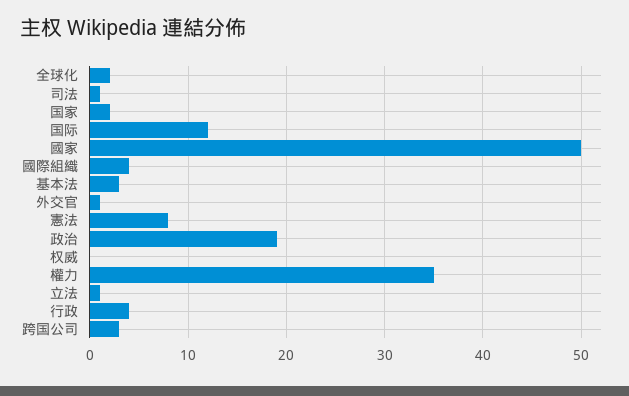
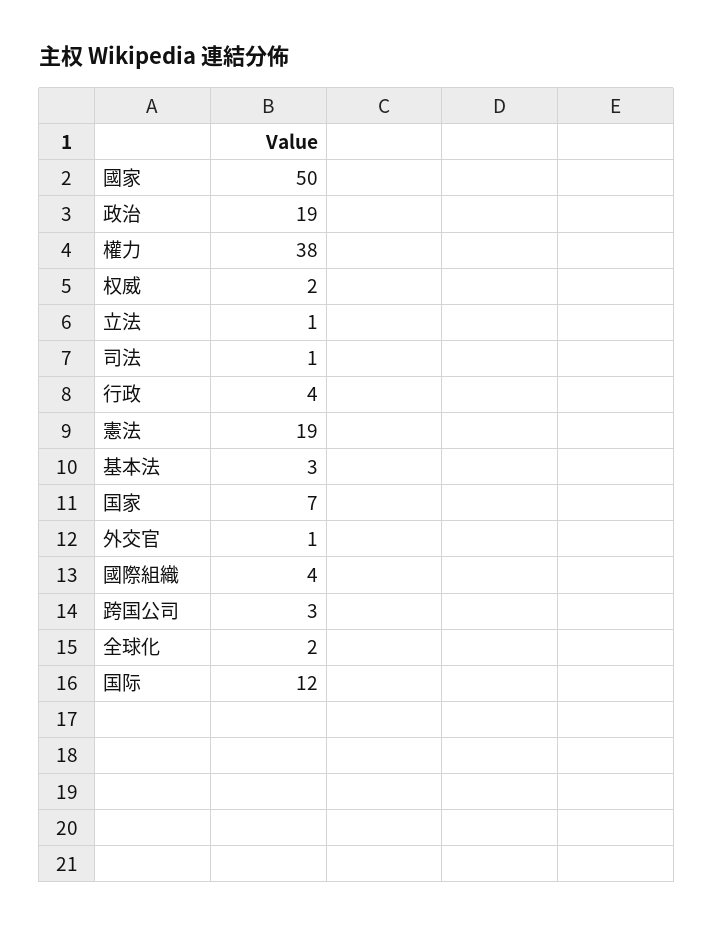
国家: 2 -> 7
憲法: 8 -> 19
权威: 0 -> 2
權力: 35 -> 38

